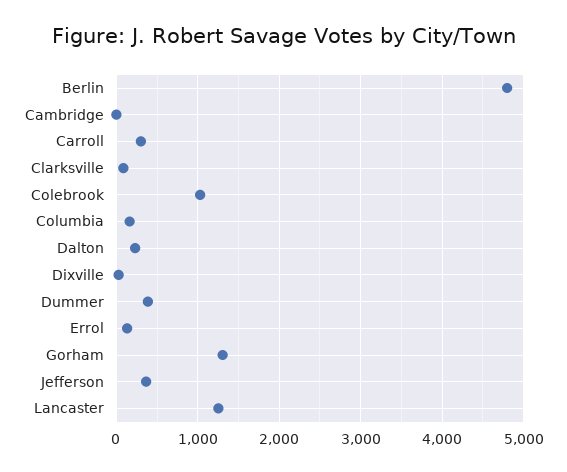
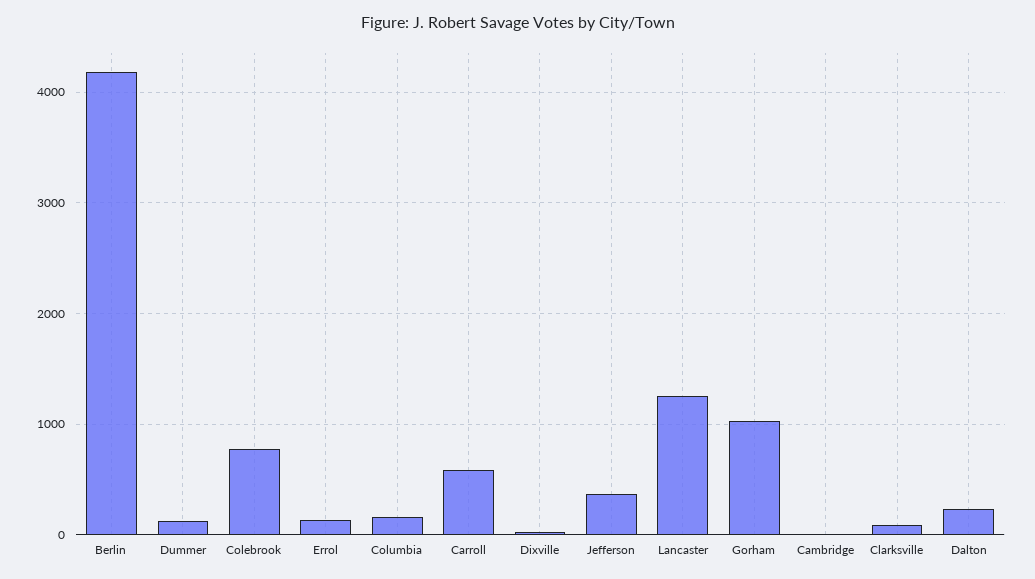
Berlin: 4800 -> 4200
Carroll: 300 -> 600
Colebrook: 1000 -> 800
Dummer: 400 -> 100
Gorham: 1300 -> 1000

